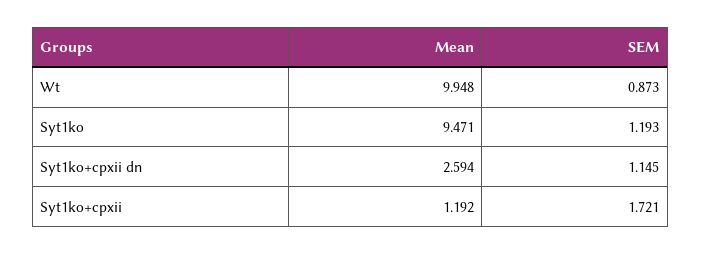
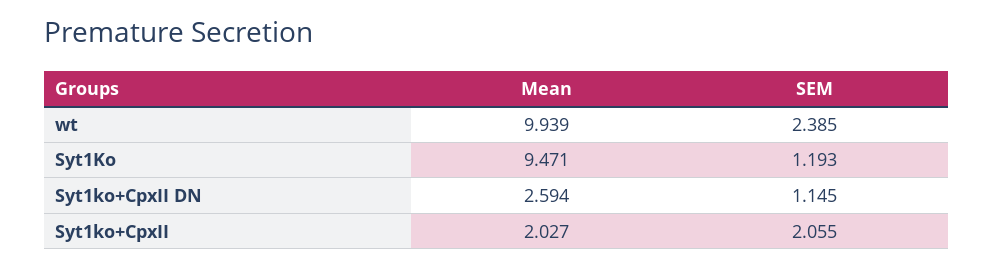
Mean, Wt: 9.948 -> 9.939
SEM, Wt: 0.873 -> 2.385
Mean, Syt1ko+cpxii: 1.192 -> 2.027
SEM, Syt1ko+cpxii: 1.721 -> 2.055

